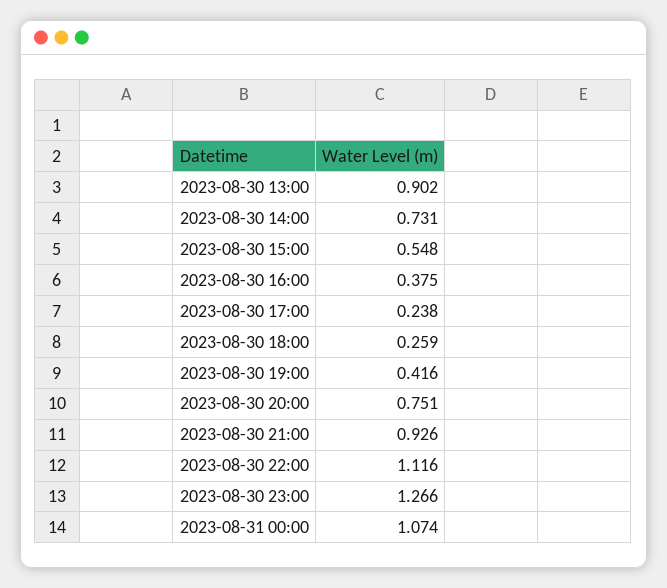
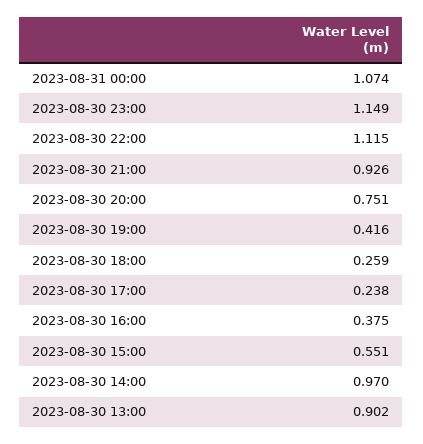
2023-08-30 14:00: 0.731 -> 0.97
2023-08-30 15:00: 0.548 -> 0.551
2023-08-30 22:00: 1.116 -> 1.115
2023-08-30 23:00: 1.266 -> 1.149

